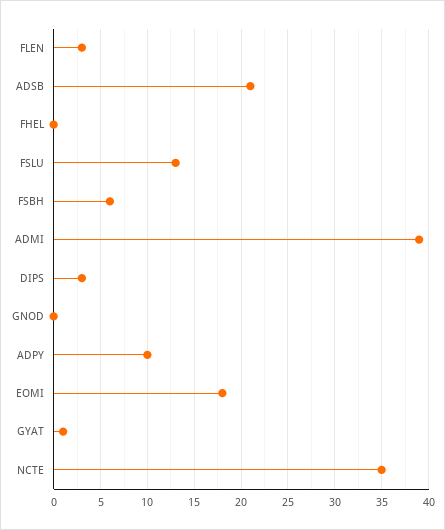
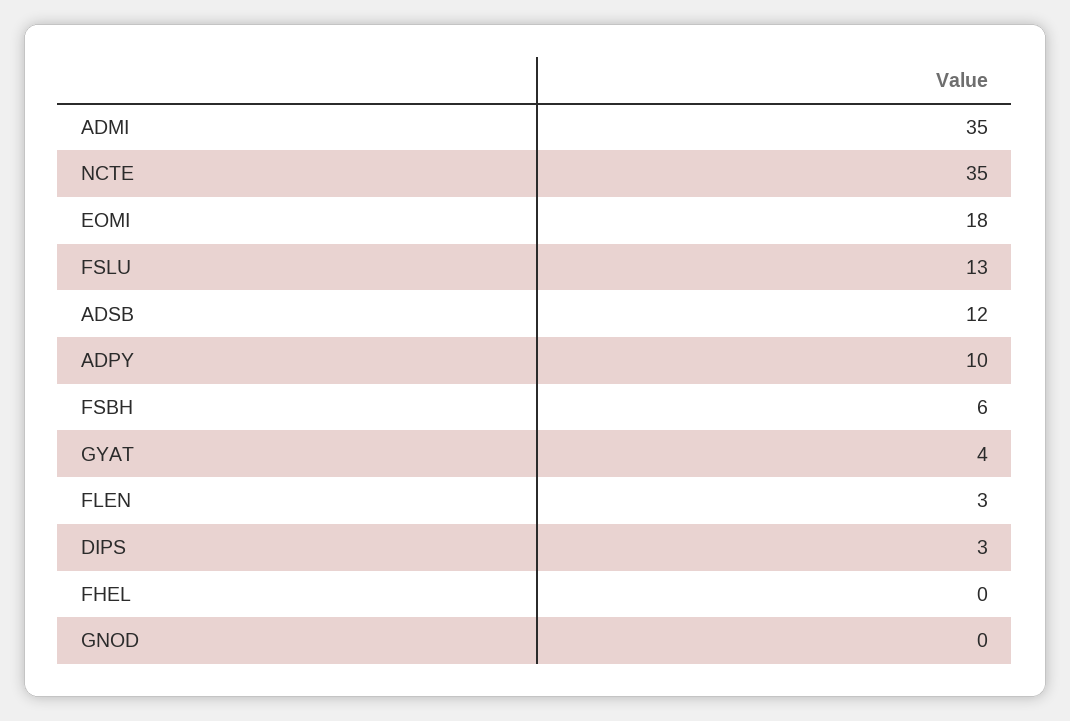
ADSB: 21 -> 12
ADMI: 39 -> 35
GYAT: 1 -> 4

